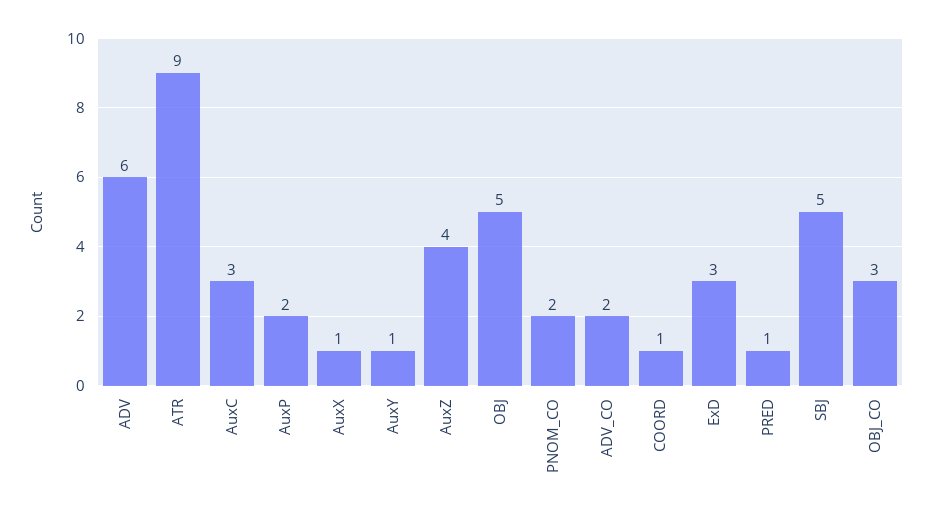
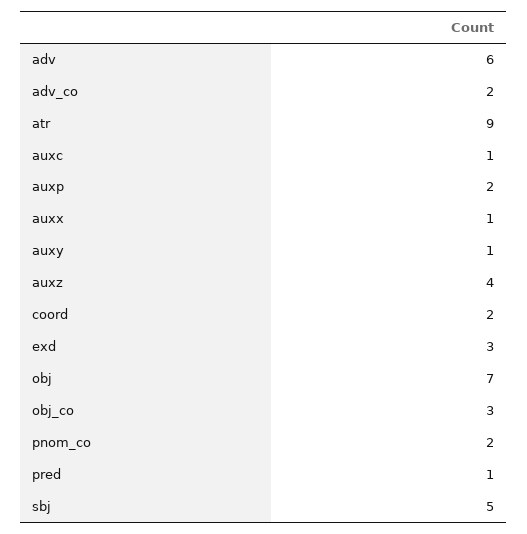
AuxC: 3 -> 1
OBJ: 5 -> 7
COORD: 1 -> 2

